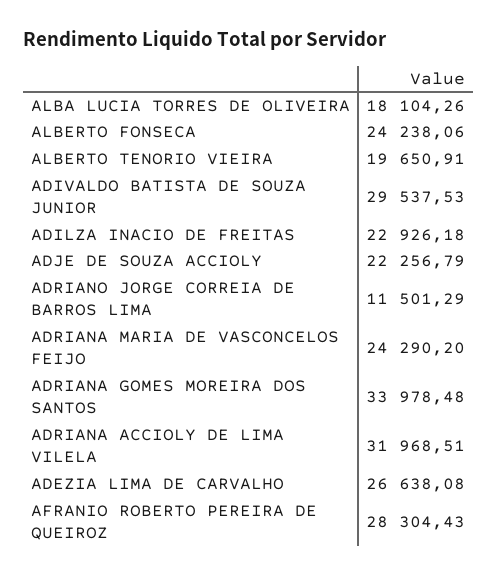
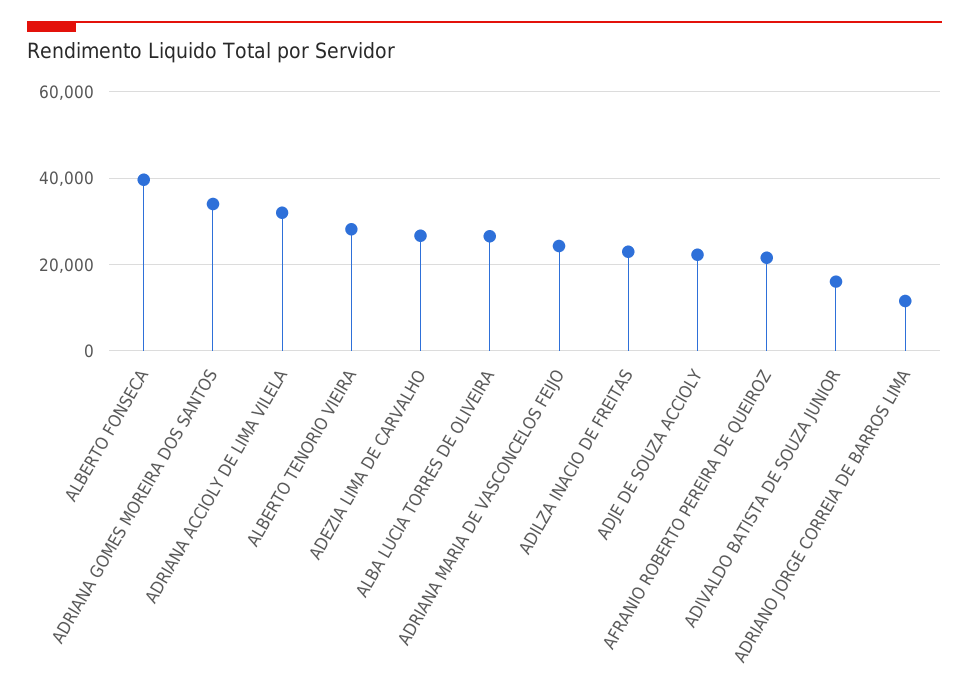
ALBA LUCIA TORRES DE OLIVEIRA: 18104.26 -> 26000
ALBERTO FONSECA: 24238.06 -> 40000
ALBERTO TENORIO VIEIRA: 19650.91 -> 28000
ADIVALDO BATISTA DE SOUZA JUNIOR: 29537.53 -> 16000
AFRANIO ROBERTO PEREIRA DE QUEIROZ: 28304.43 -> 22000

